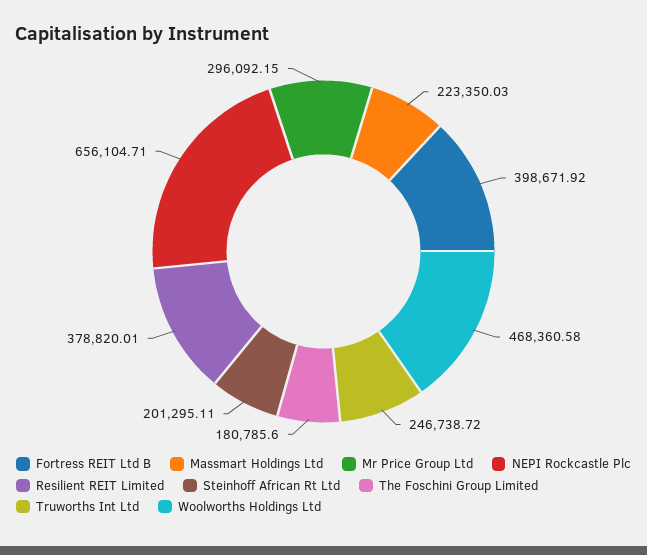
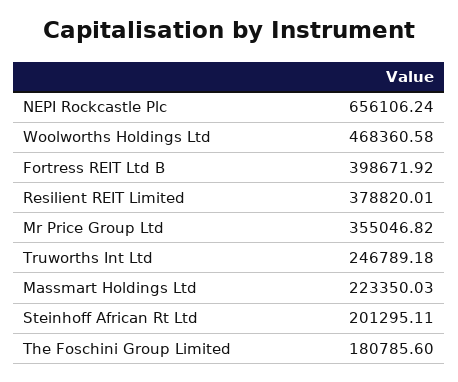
Mr Price Group Ltd: 296092.15 -> 355046.82
NEPI Rockcastle Plc: 656104.71 -> 656106.24
Truworths Int Ltd: 246738.72 -> 246789.18

